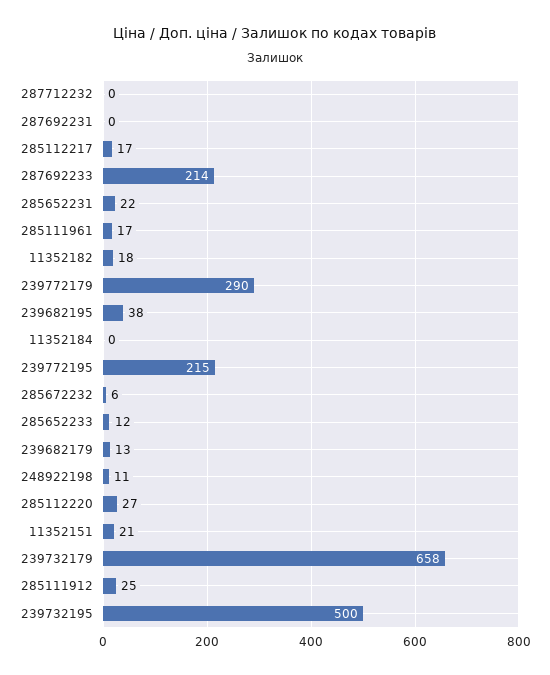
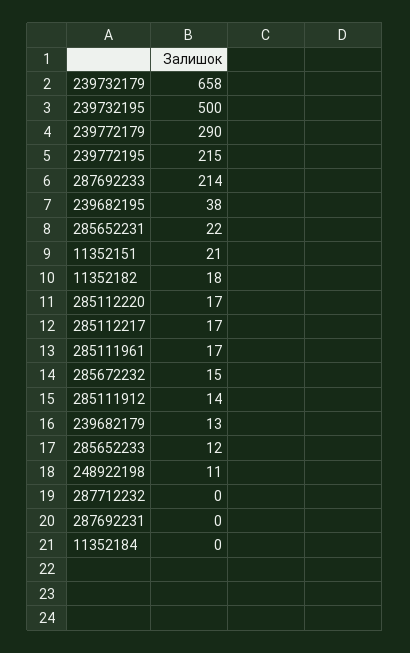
285672232: 6 -> 15
285112220: 27 -> 17
285111912: 25 -> 14

